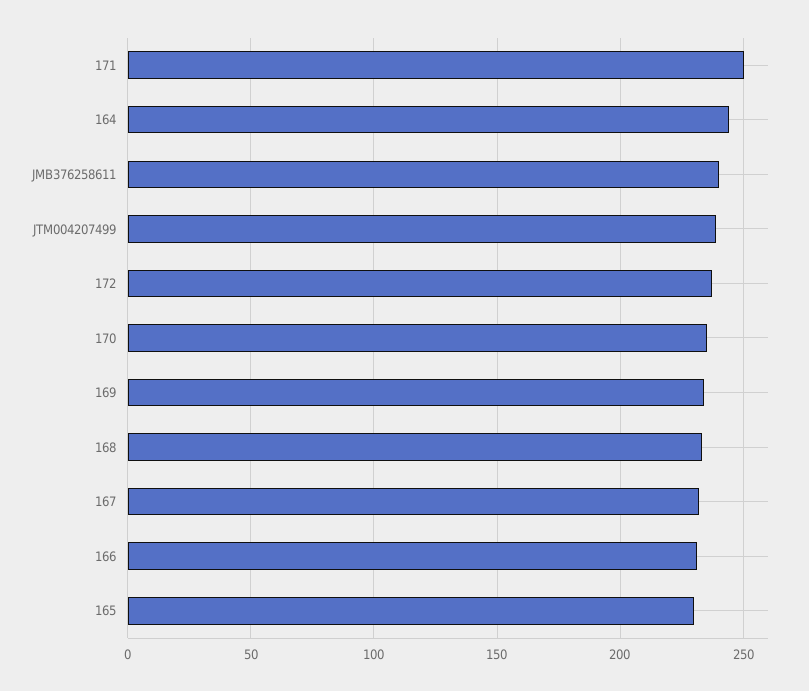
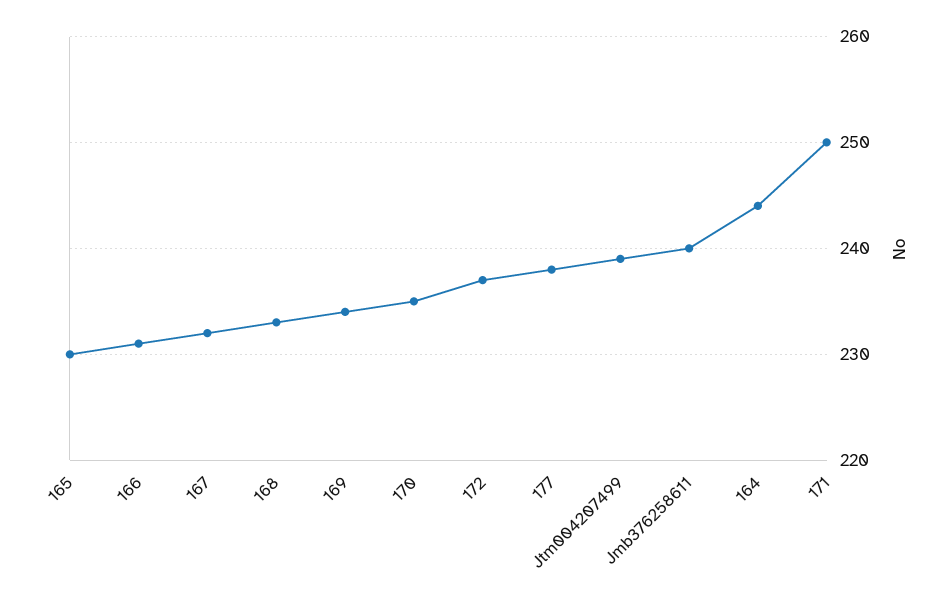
177: none -> 238

